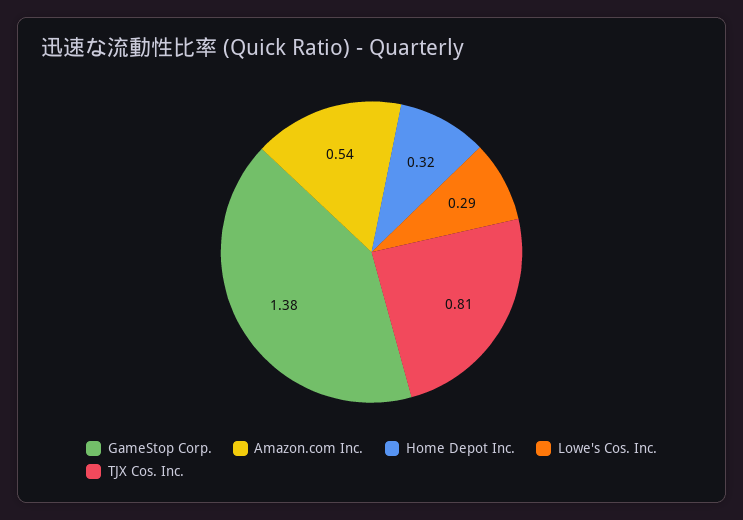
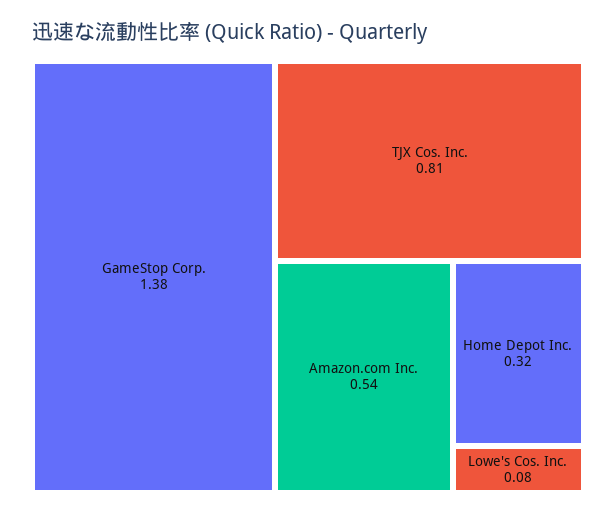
Lowe's Cos. Inc.: 0.29 -> 0.08

